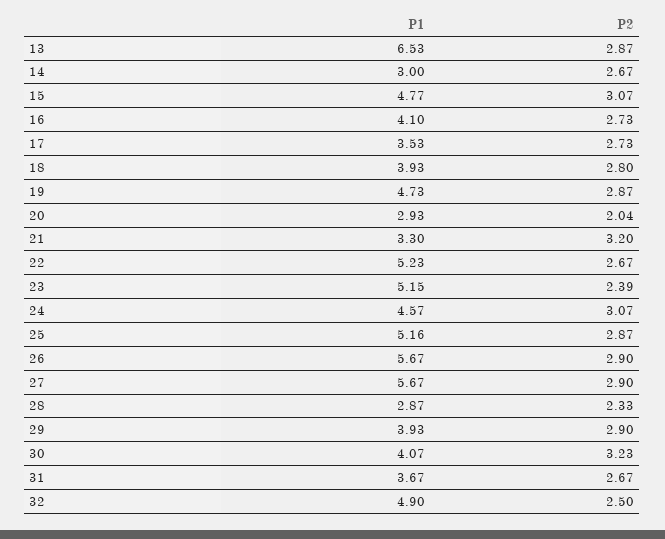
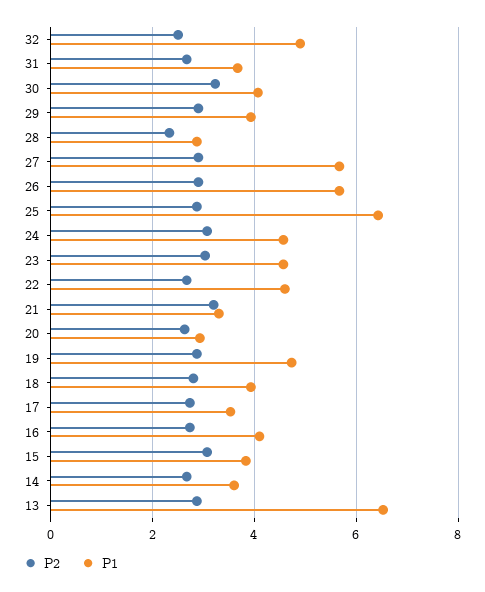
P1, 14: 3 -> 3.6
P1, 15: 4.77 -> 3.8
P2, 20: 2.04 -> 2.6
P1, 22: 5.23 -> 4.6
P1, 23: 5.15 -> 4.6
P2, 23: 2.39 -> 3
P1, 25: 5.16 -> 6.4

